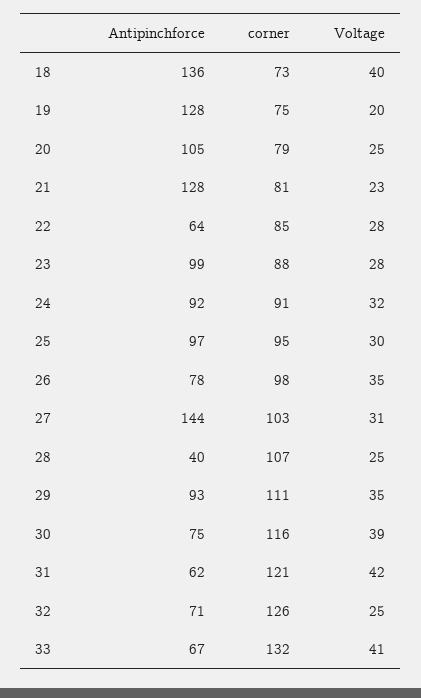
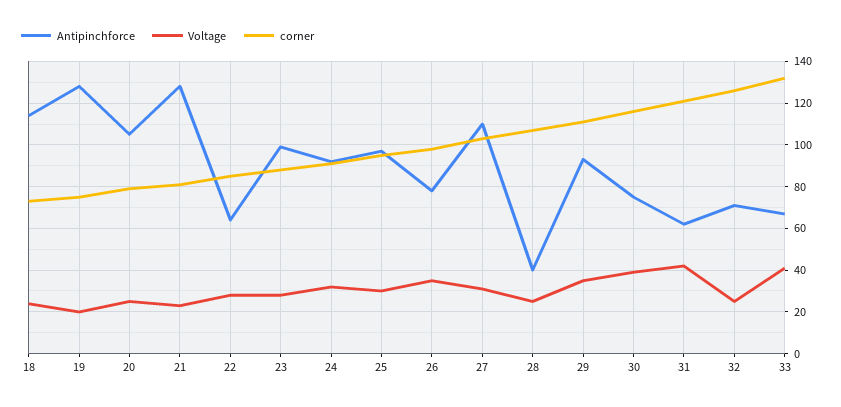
Antipinchforce, 18: 136 -> 115
Voltage, 18: 40 -> 25
Antipinchforce, 27: 144 -> 110

